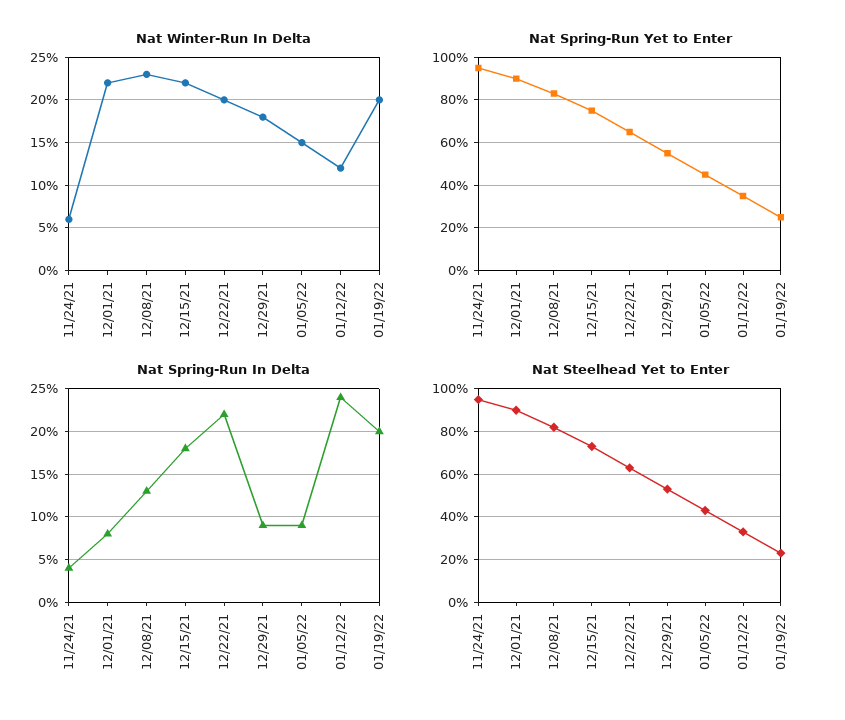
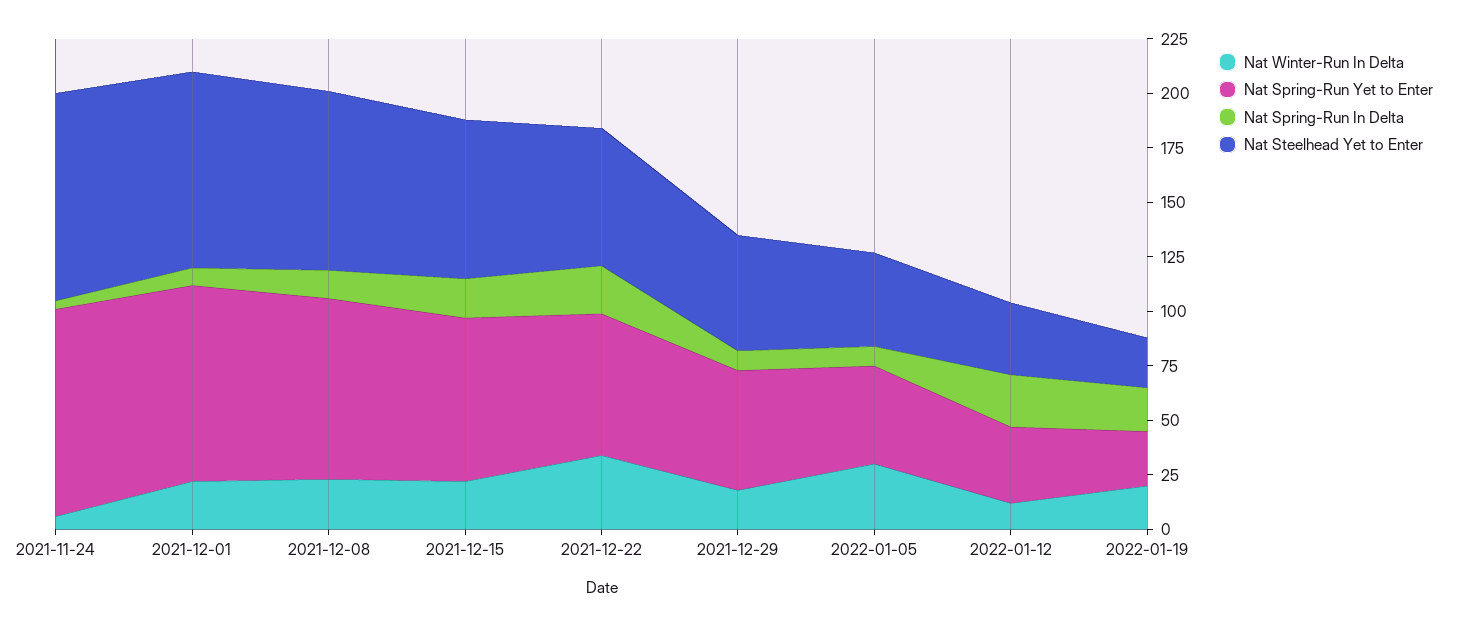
Nat Winter-Run In Delta, 12/22/21: 20 -> 35
Nat Winter-Run In Delta, 01/05/22: 15 -> 30

